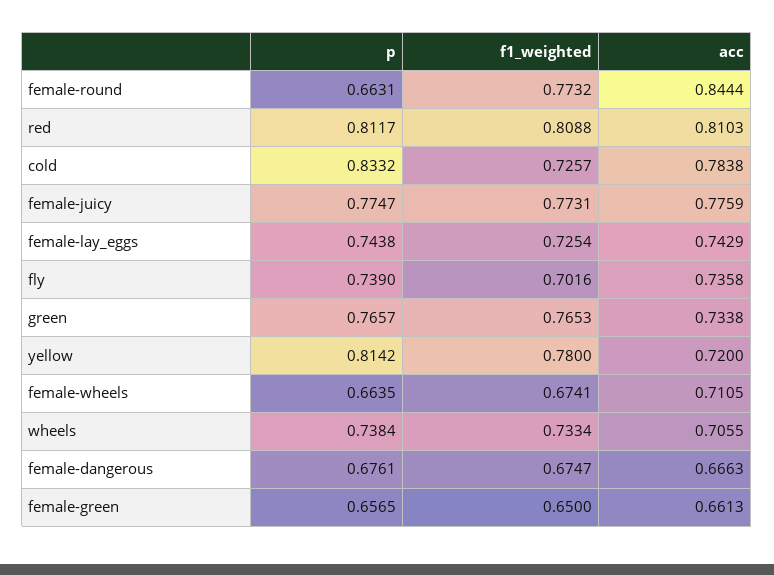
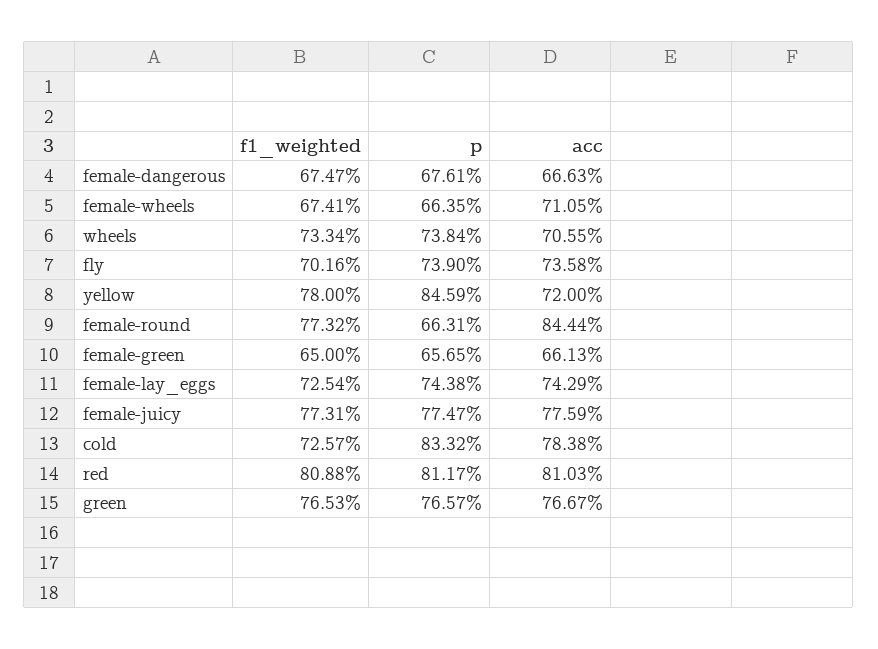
acc, green: 0.7338 -> 0.7667
p, yellow: 0.8142 -> 0.8459

